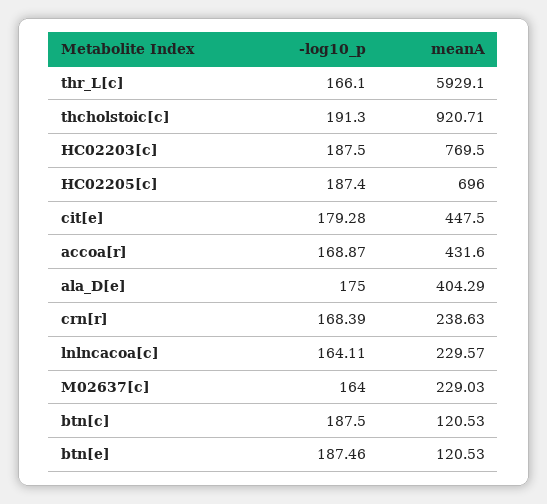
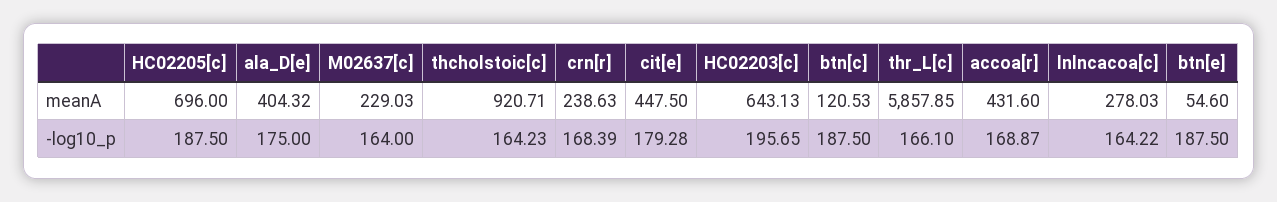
meanA, thr_L[c]: 5929.1 -> 5857.85
-log10_p, thcholstoic[c]: 191.3 -> 164.23
-log10_p, HC02203[c]: 187.5 -> 195.65
meanA, HC02203[c]: 769.5 -> 643.13
-log10_p, HC02205[c]: 187.4 -> 187.5
meanA, ala_D[e]: 404.29 -> 404.32
-log10_p, lnlncacoa[c]: 164.11 -> 164.22
meanA, lnlncacoa[c]: 229.57 -> 278.03
-log10_p, btn[e]: 187.46 -> 187.5
meanA, btn[e]: 120.53 -> 54.6

